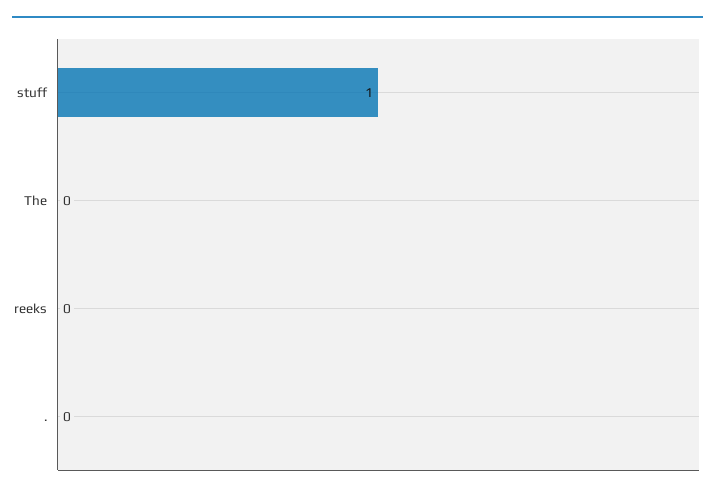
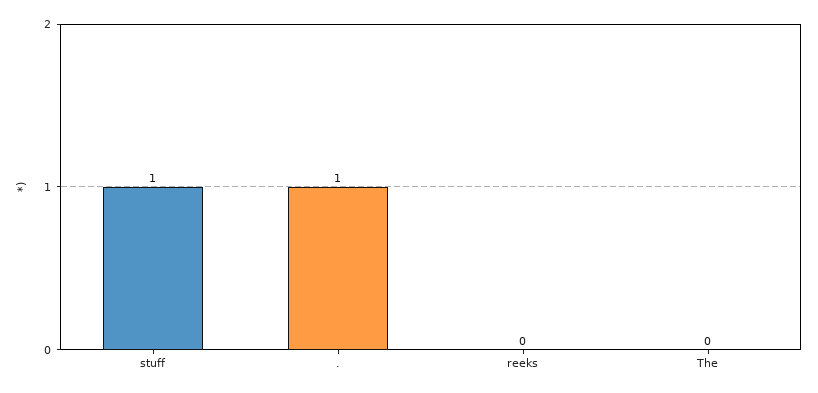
.: 0 -> 1

